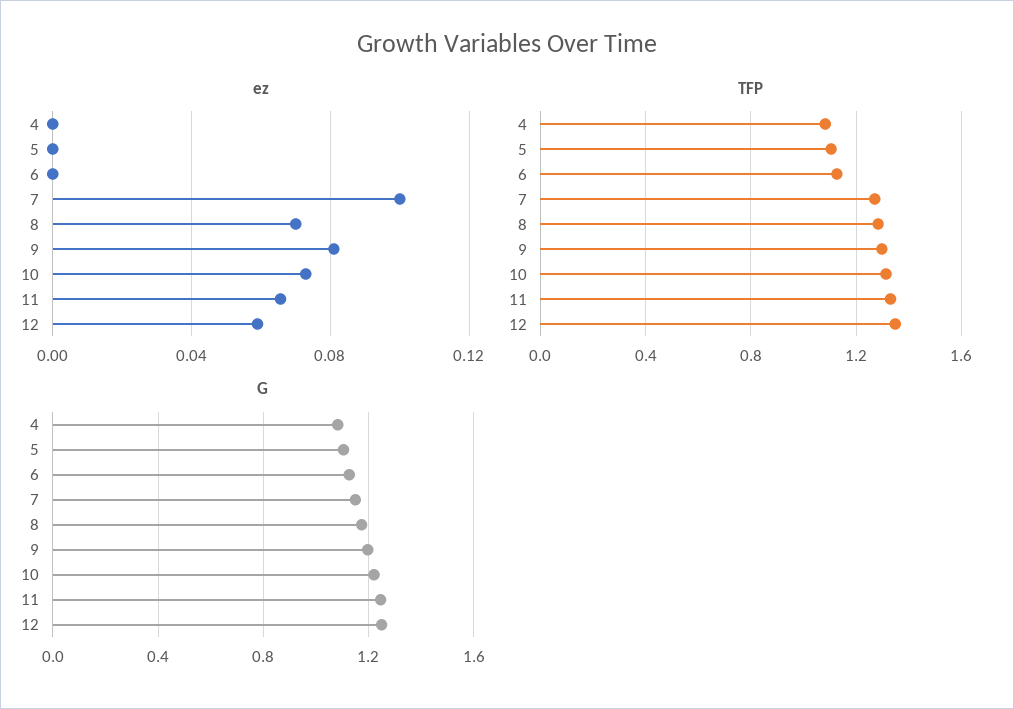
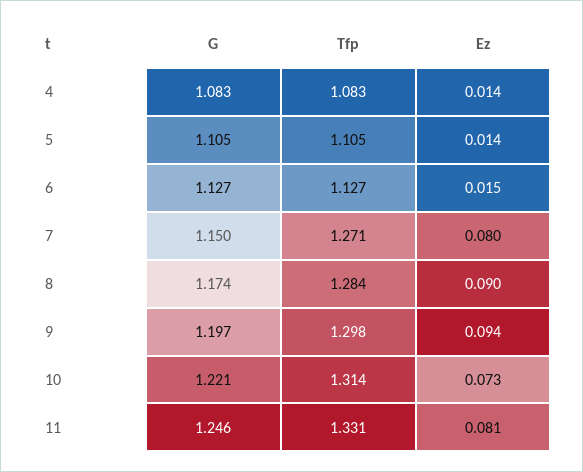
ez, 4: 0 -> 0.014
ez, 5: 0 -> 0.014
ez, 6: 0 -> 0.015
ez, 7: 0.1 -> 0.08
ez, 8: 0.07 -> 0.09
ez, 9: 0.08 -> 0.094
ez, 11: 0.065 -> 0.081
ez, 12: 0.06 -> none
TFP, 12: 1.35 -> none
G, 12: 1.25 -> none

